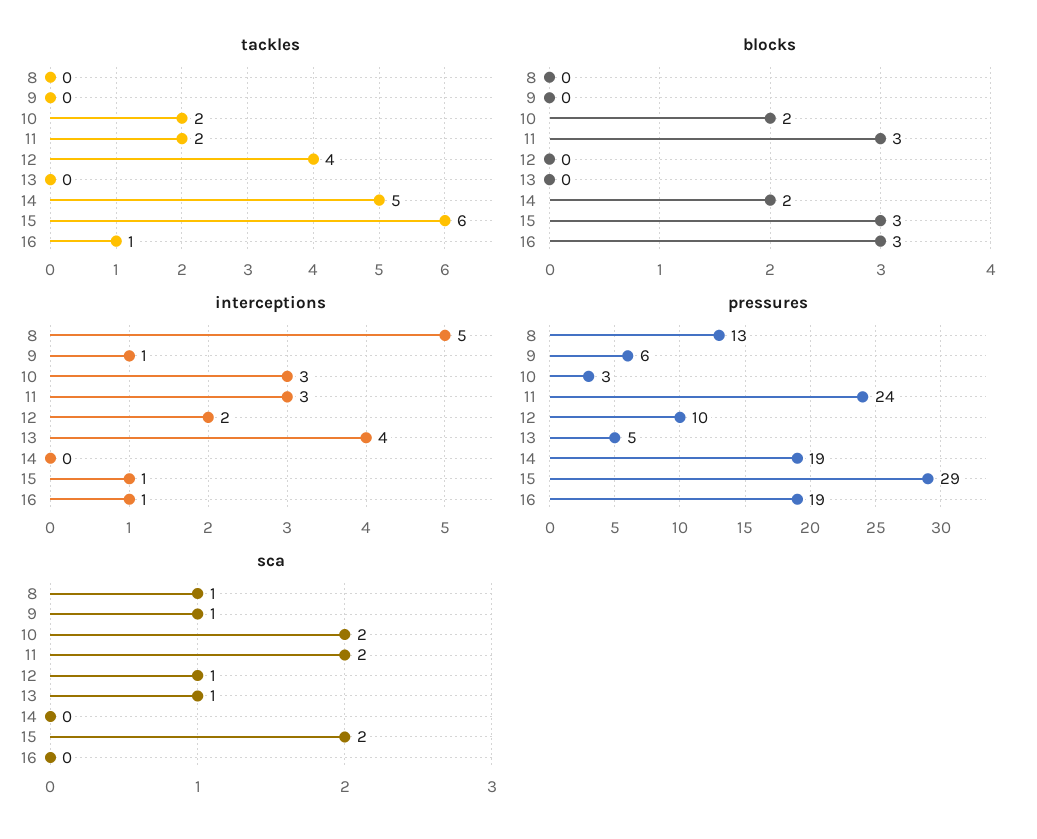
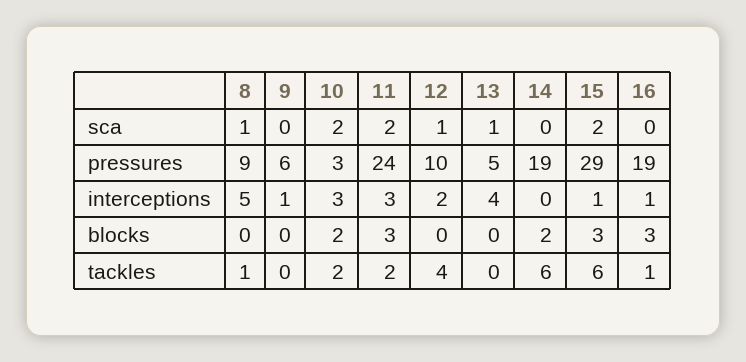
tackles, 8: 0 -> 1
tackles, 14: 5 -> 6
pressures, 8: 13 -> 9
sca, 9: 1 -> 0

